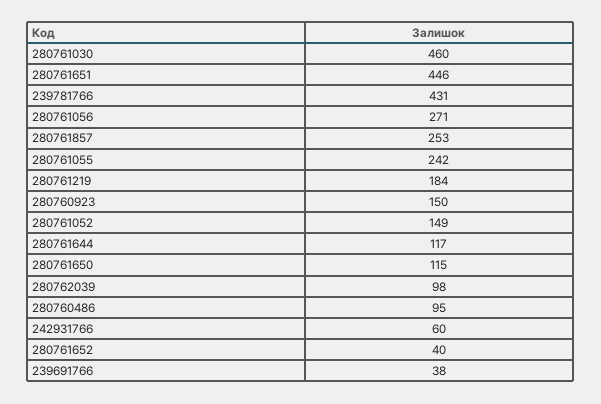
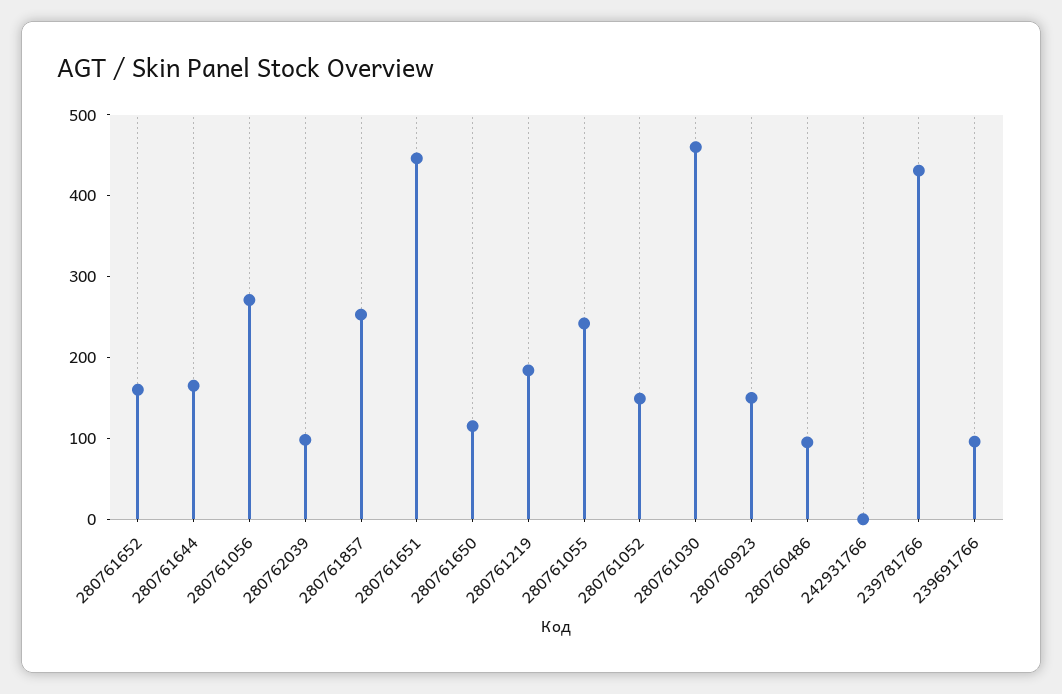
280761644: 117 -> 160
242931766: 60 -> 0
280761652: 40 -> 160
239691766: 38 -> 100

